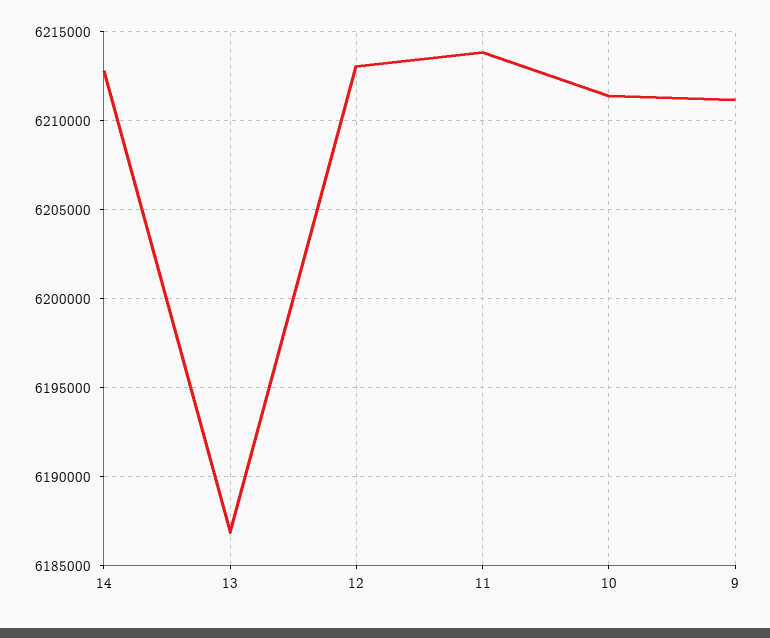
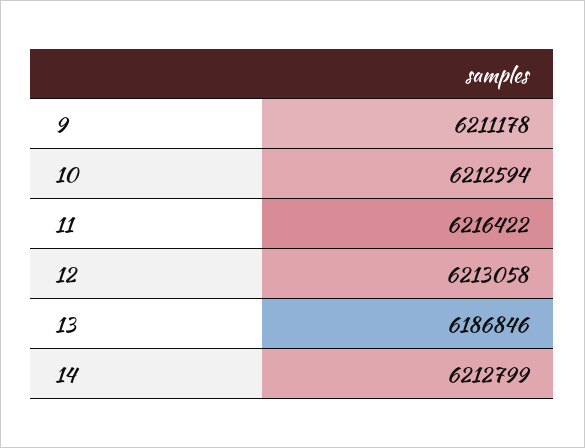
11: 6214000 -> 6216422
10: 6211500 -> 6212594

